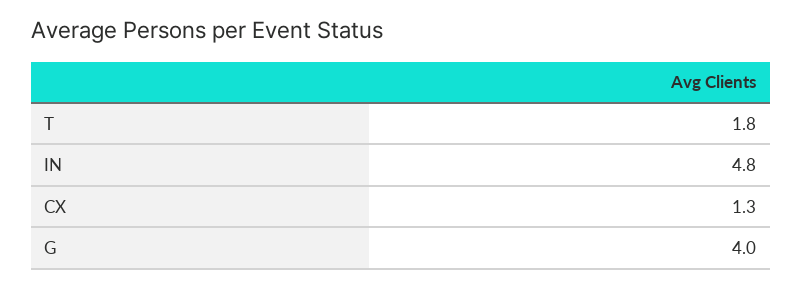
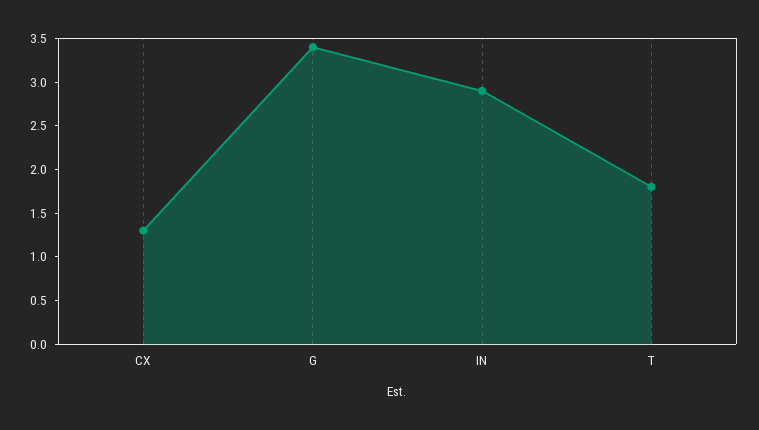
IN: 4.8 -> 2.9
G: 4 -> 3.4

